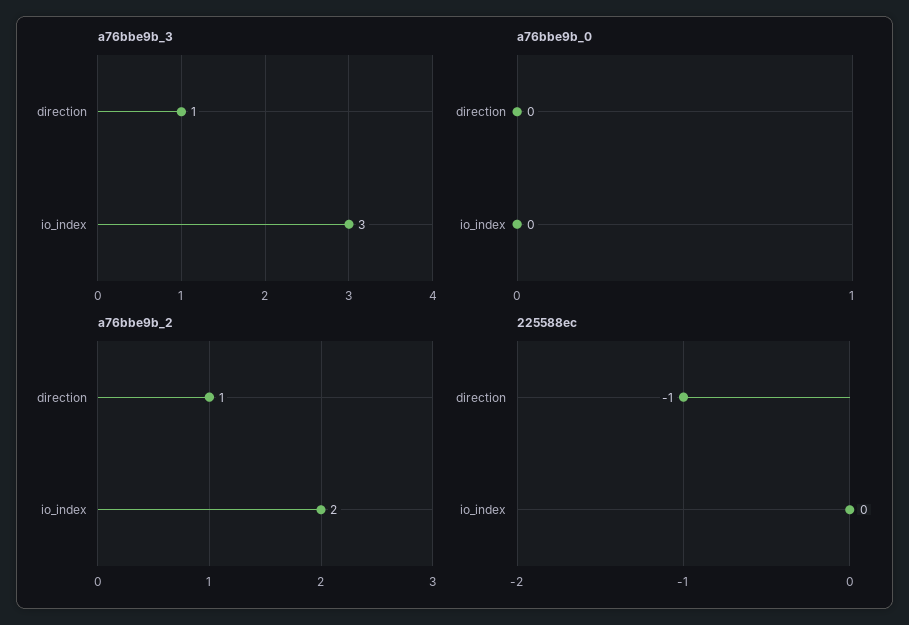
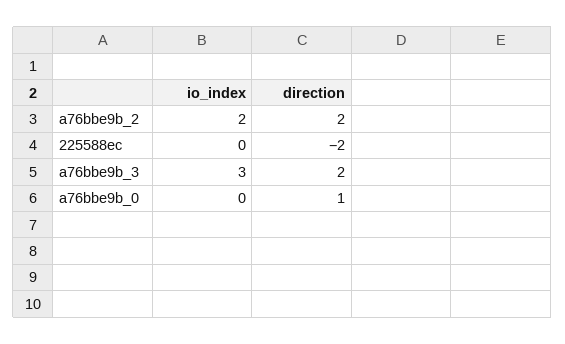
a76bbe9b_3, direction: 1 -> 2
a76bbe9b_0, direction: 0 -> 1
a76bbe9b_2, direction: 1 -> 2
225588ec, direction: -1 -> -2

